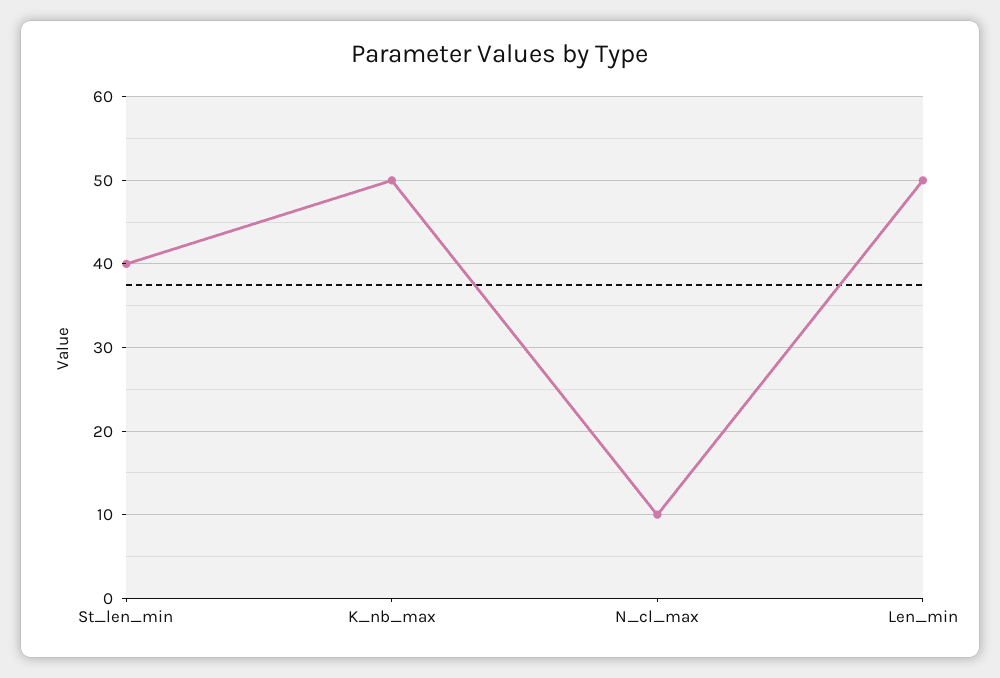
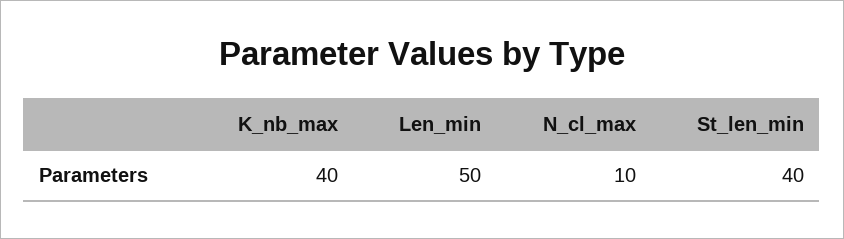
K_nb_max: 50 -> 40

